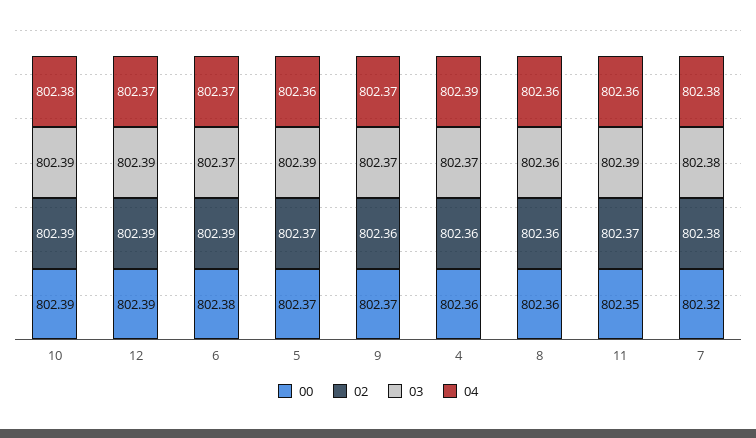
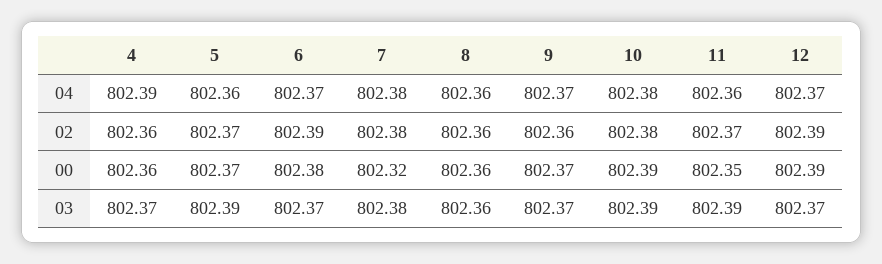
02, 10: 802.39 -> 802.38
03, 12: 802.39 -> 802.37

